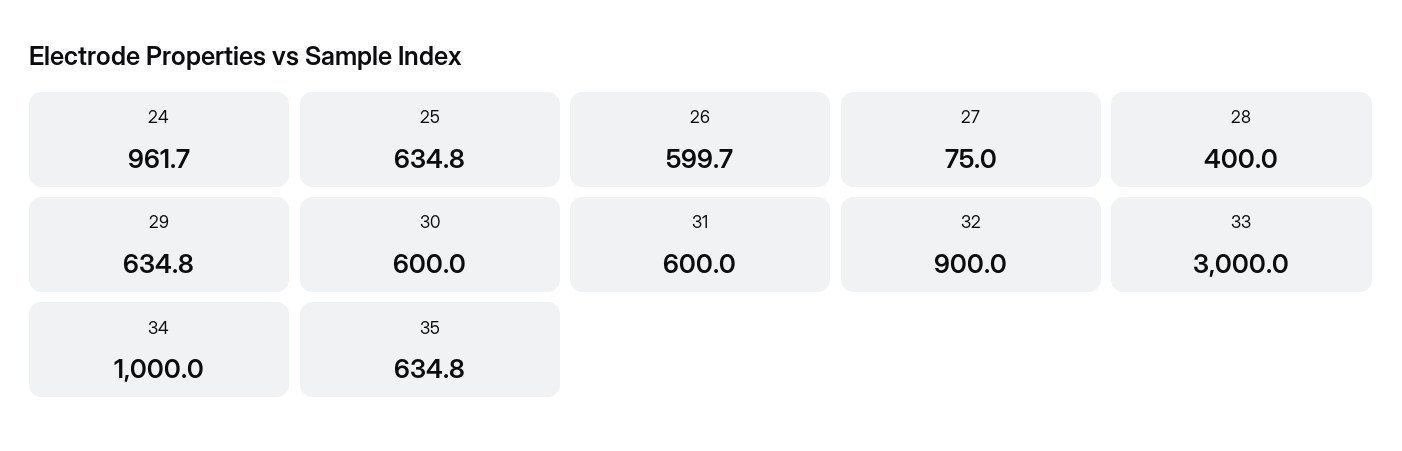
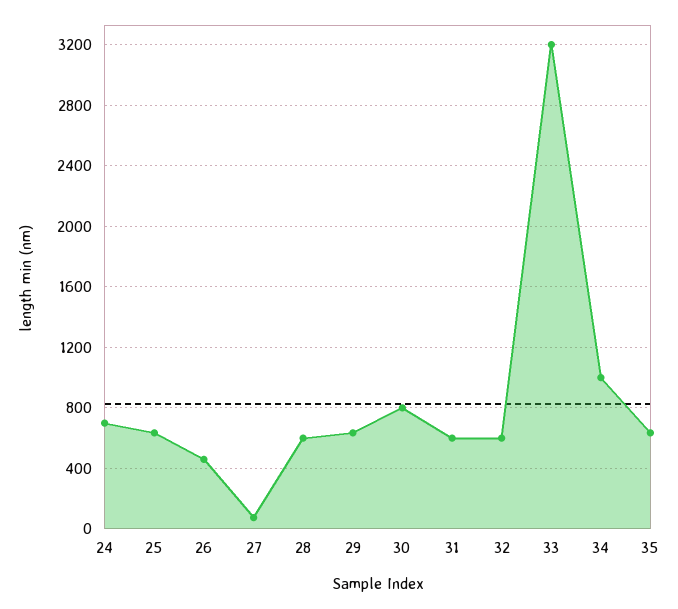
24: 961.7 -> 700
26: 599.7 -> 450
28: 400 -> 600
30: 600 -> 800
32: 900 -> 600
33: 3000 -> 3200

